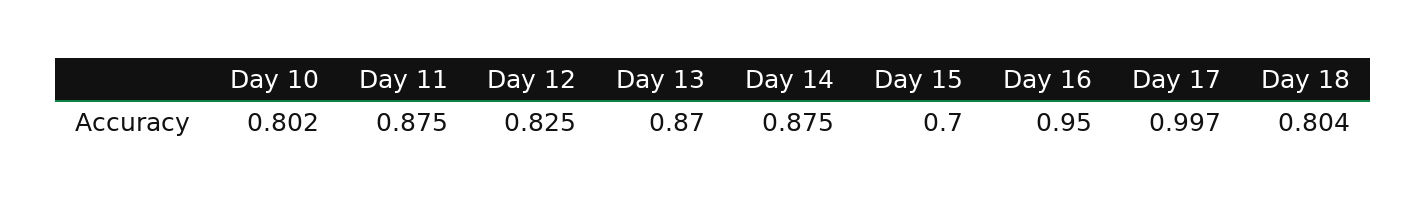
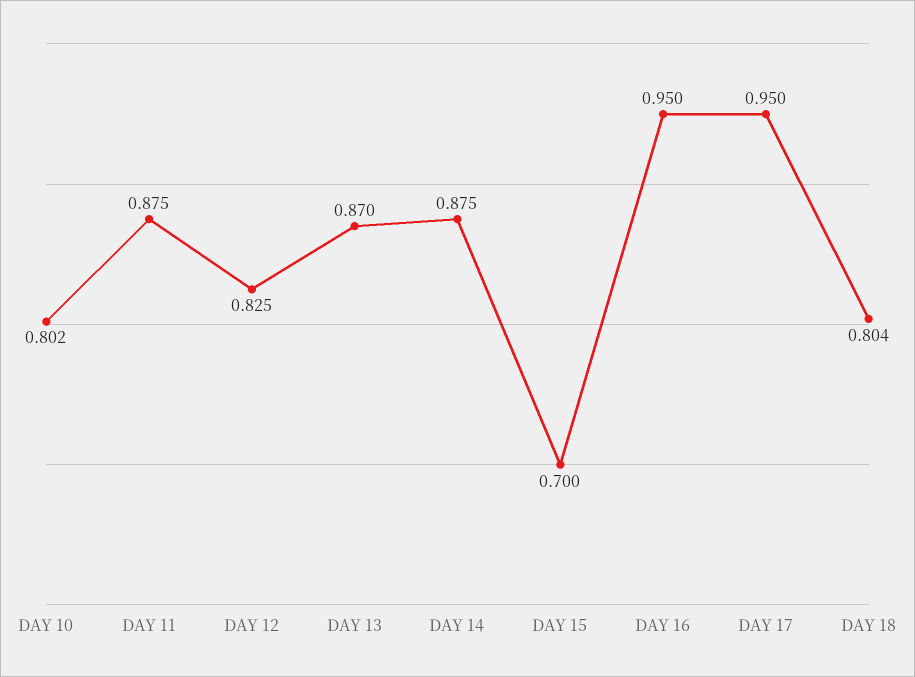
Day 17: 0.997 -> 0.95

